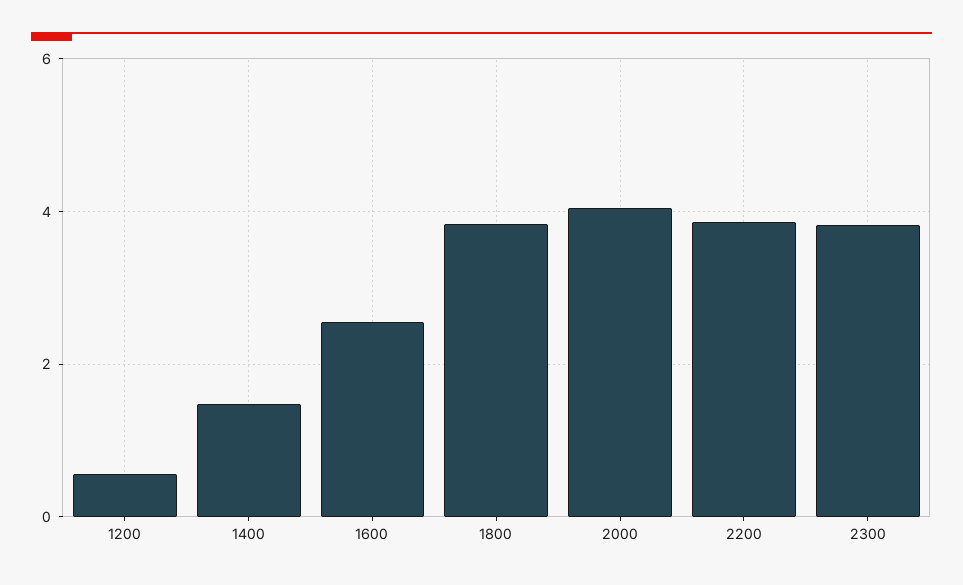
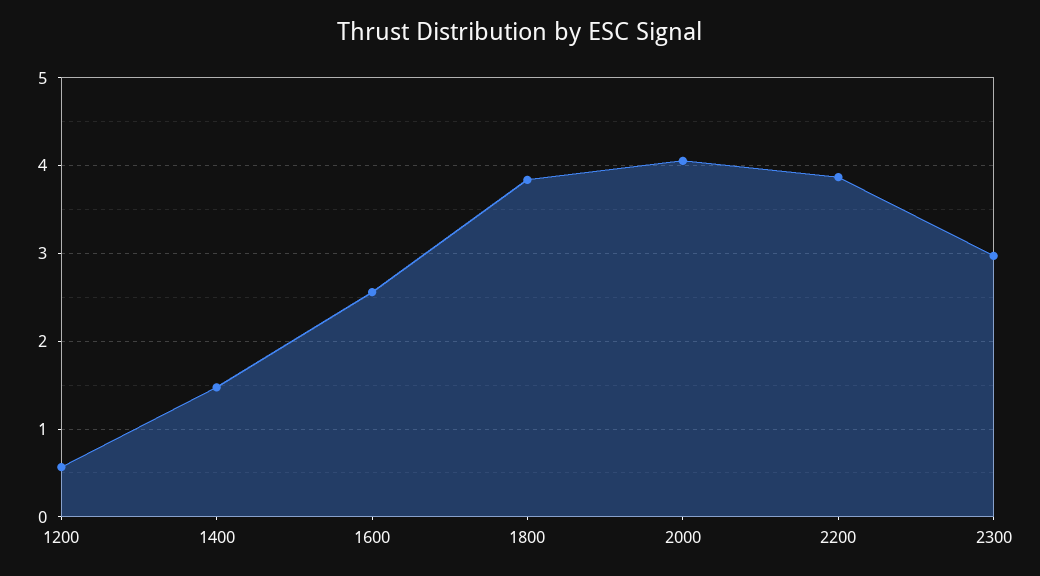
2300: 3.8 -> 3

